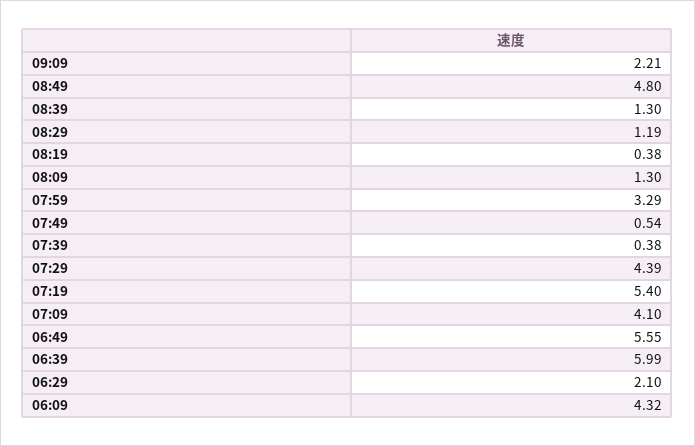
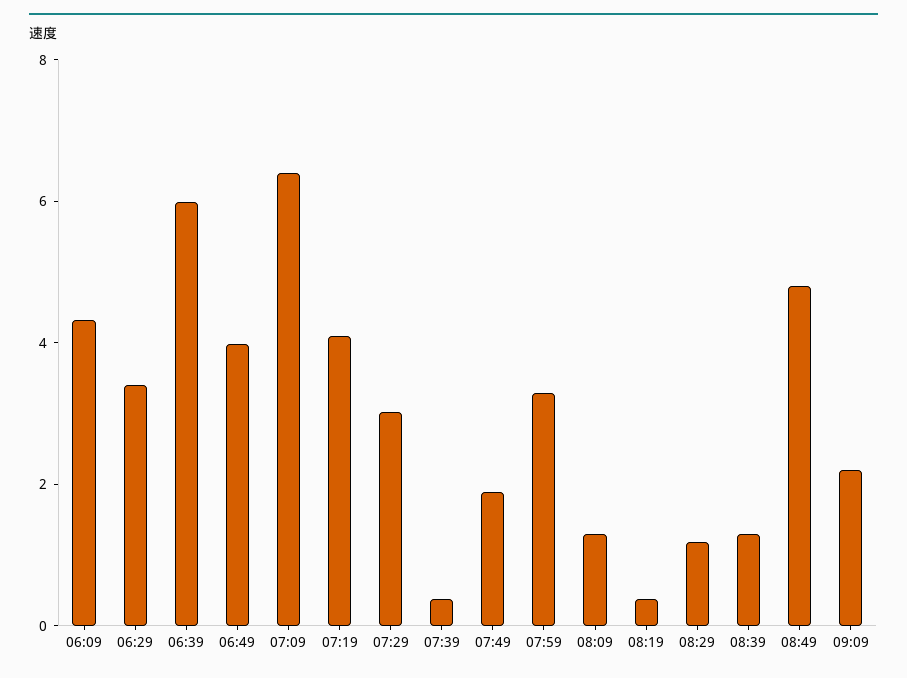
07:49: 0.54 -> 2
07:29: 4.39 -> 3
07:19: 5.4 -> 4
07:09: 4.1 -> 6.5
06:49: 5.55 -> 4
06:29: 2.1 -> 3.5

